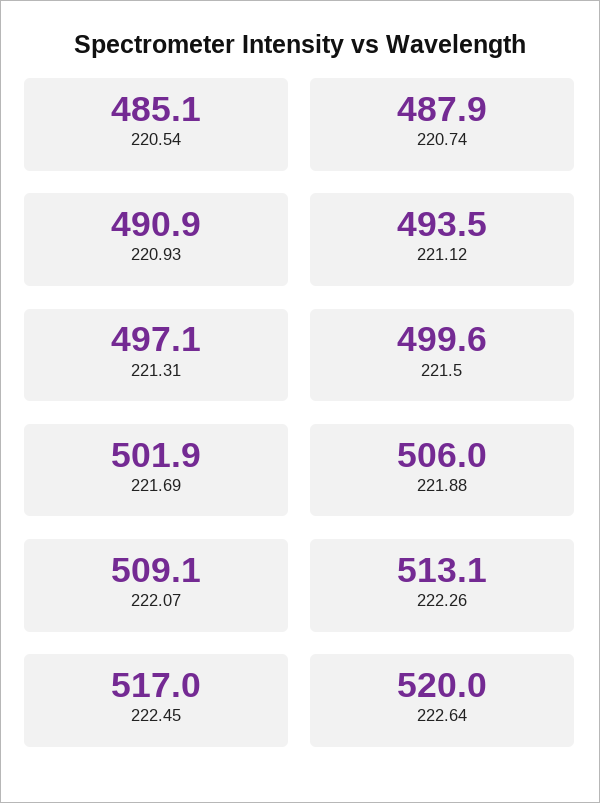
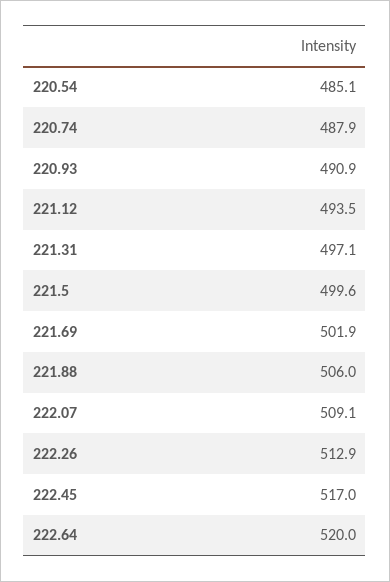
222.26: 513.1 -> 512.9

